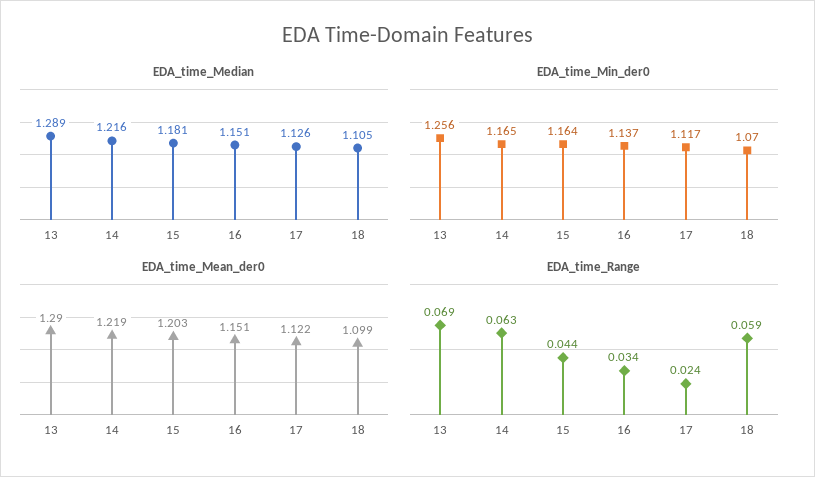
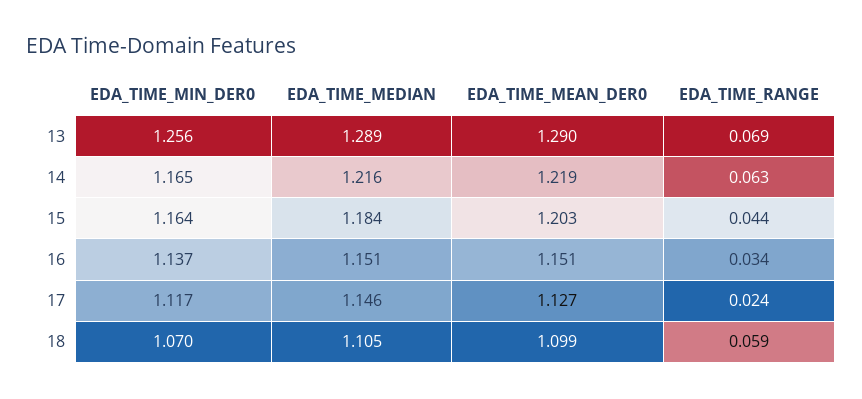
EDA_time_Median, 15: 1.181 -> 1.184
EDA_time_Median, 17: 1.126 -> 1.146
EDA_time_Mean_der0, 17: 1.122 -> 1.127

